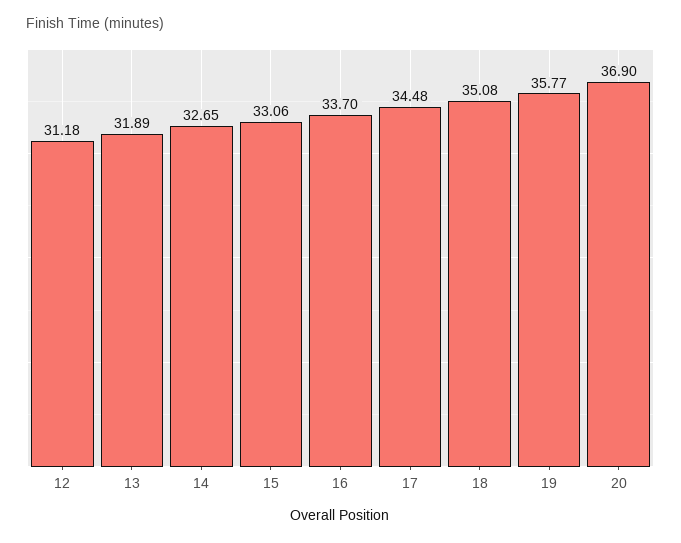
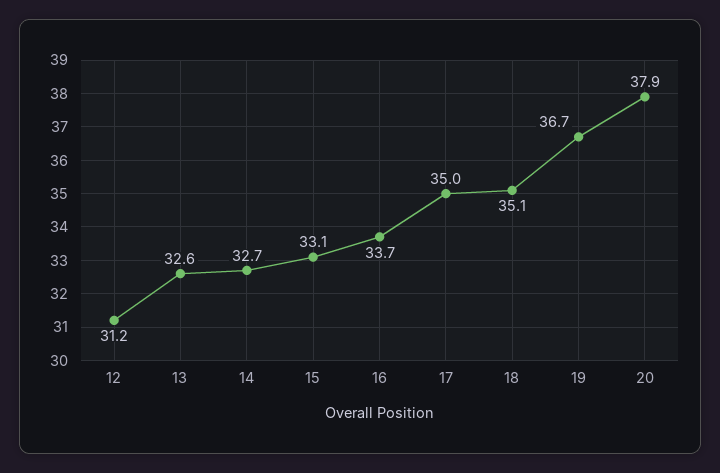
13: 31.89 -> 32.6
17: 34.48 -> 35
19: 35.77 -> 36.7
20: 36.9 -> 37.9

